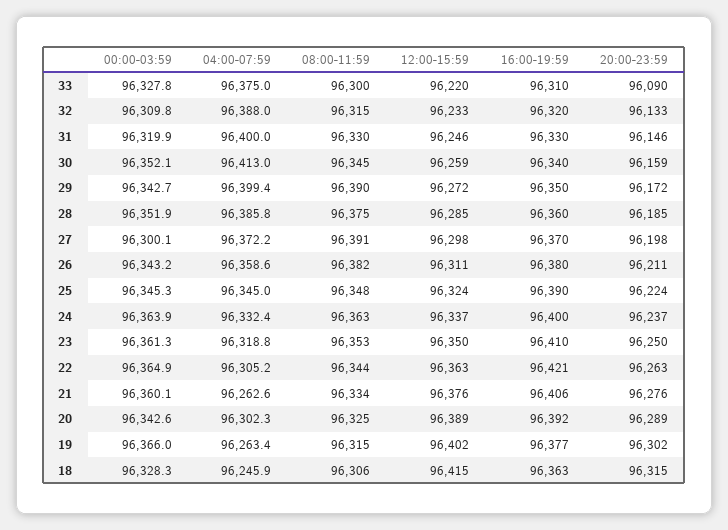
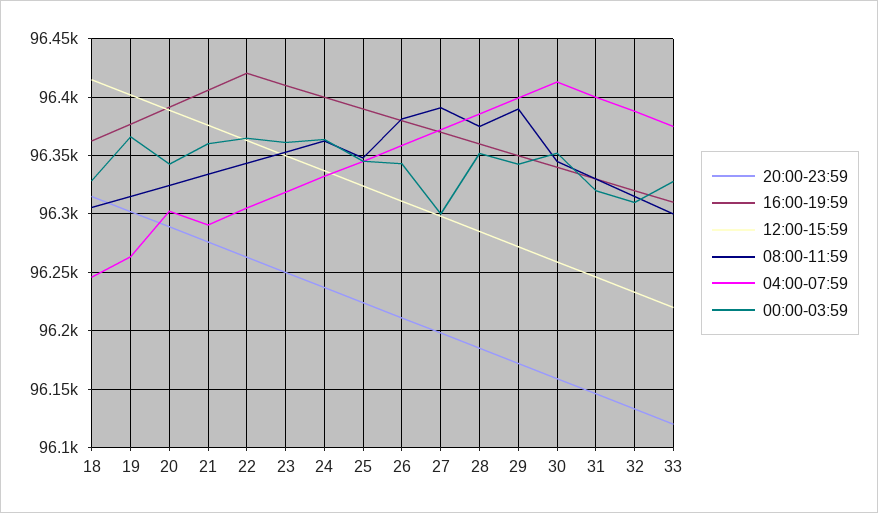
20:00-23:59, 33: 96090 -> 96120
04:00-07:59, 21: 96262.6 -> 96290

